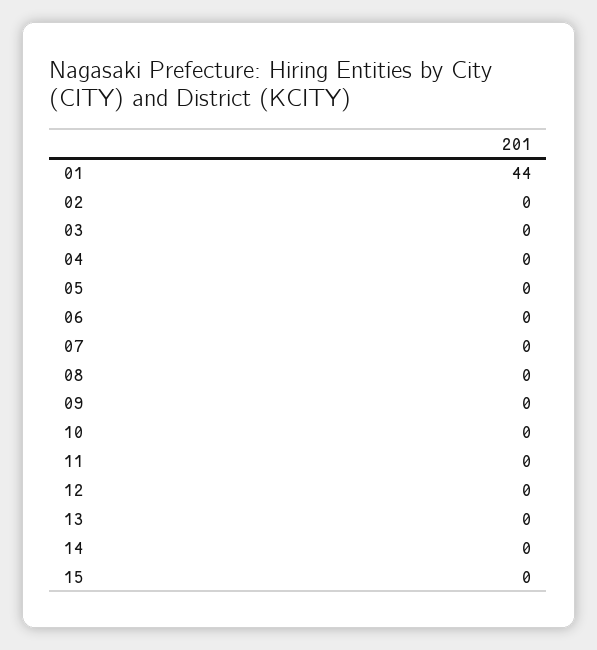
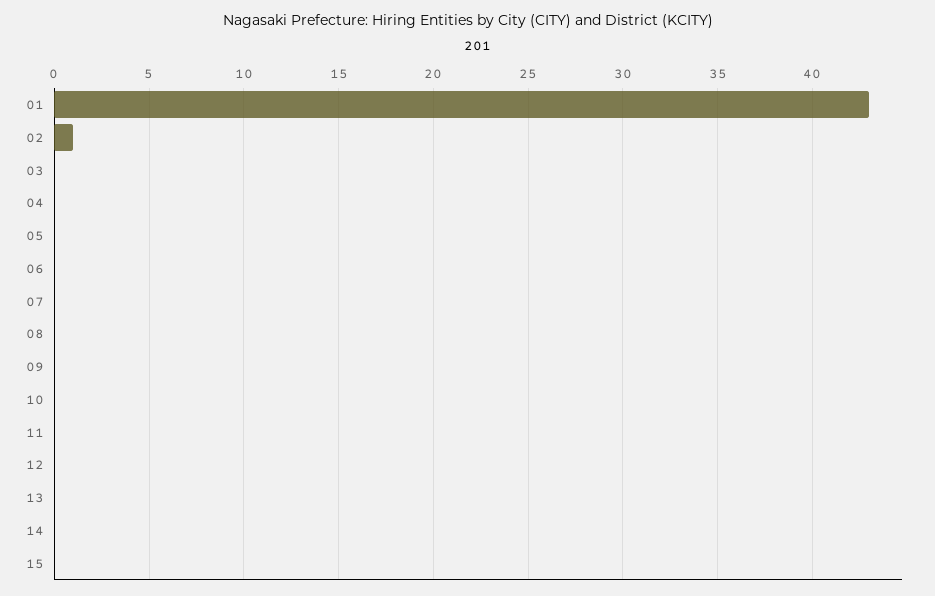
01: 44 -> 43
02: 0 -> 1

